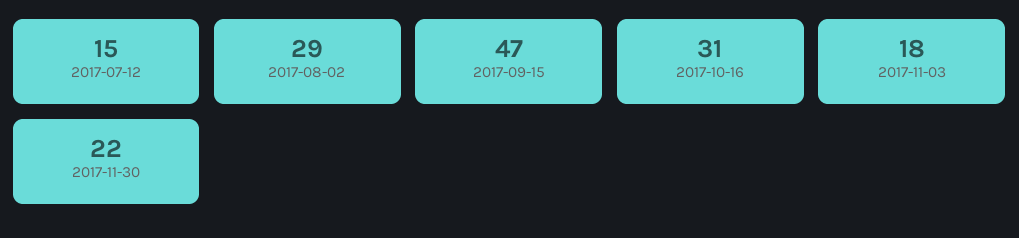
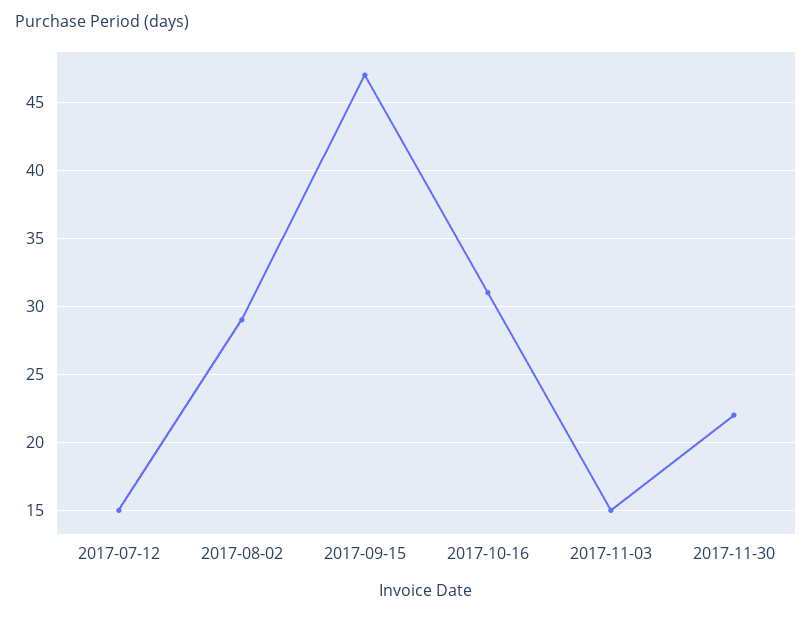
2017-11-03: 18 -> 15

